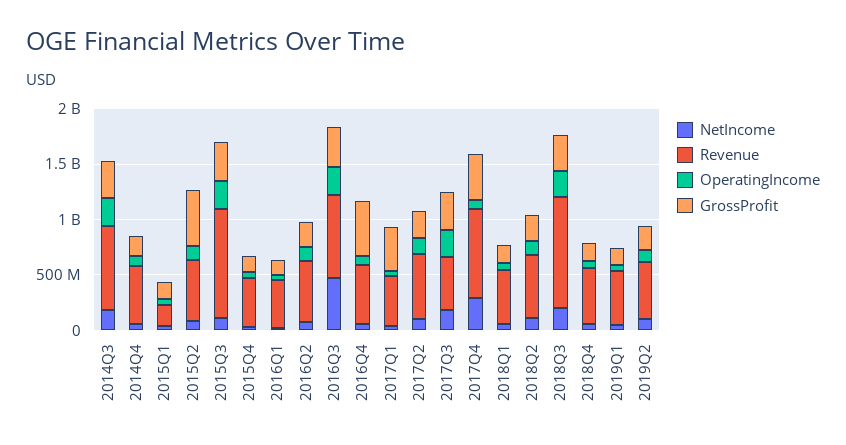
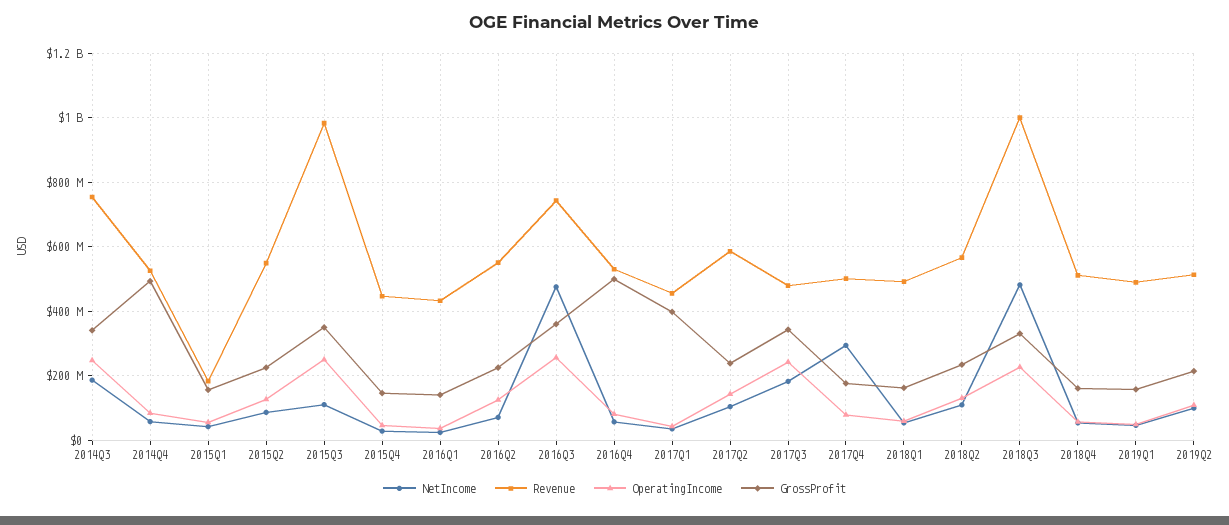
GrossProfit, 2014Q4: 200000000 -> 500000000
GrossProfit, 2015Q2: 500000000 -> 220000000
Revenue, 2017Q4: 800000000 -> 500000000
GrossProfit, 2017Q4: 400000000 -> 180000000
NetIncome, 2018Q3: 200000000 -> 480000000

